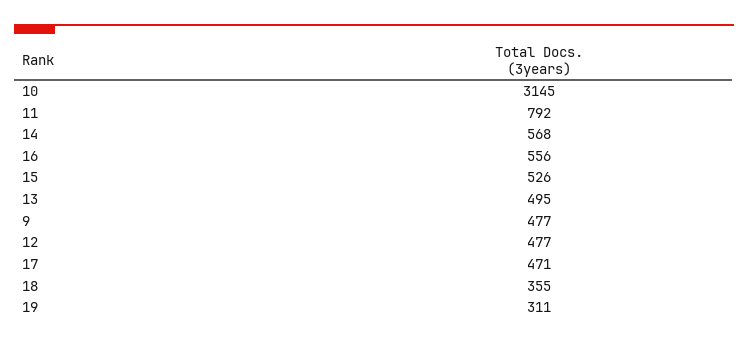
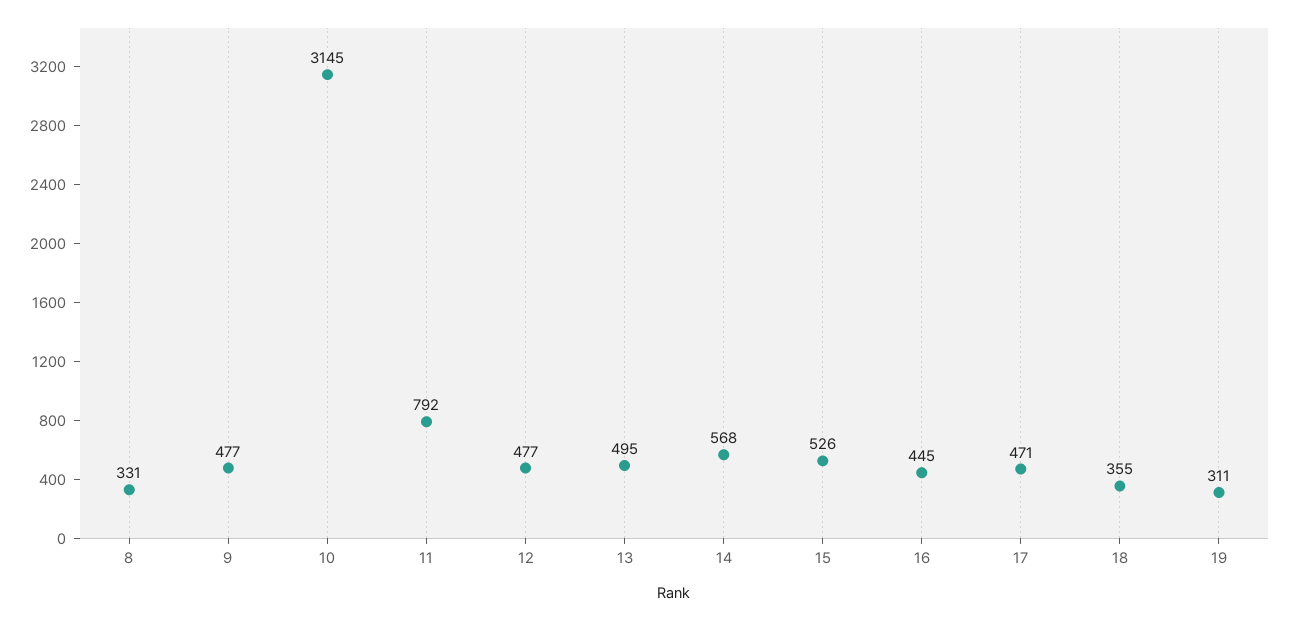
16: 556 -> 445
8: none -> 331

